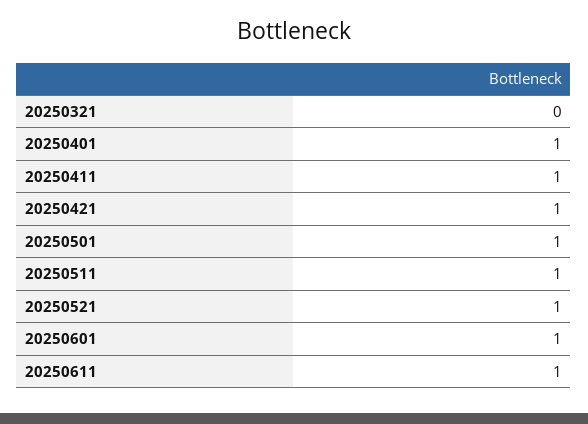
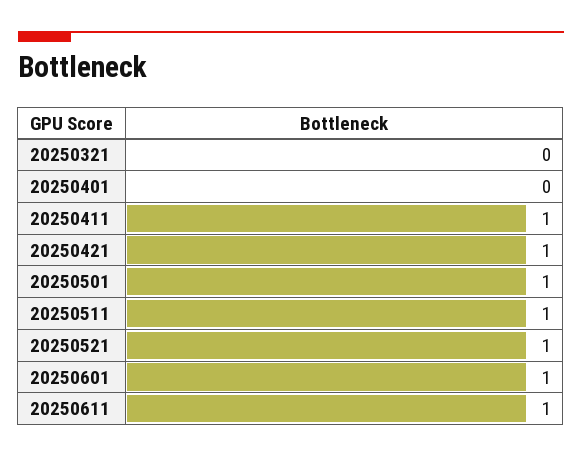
20250401: 1 -> 0

